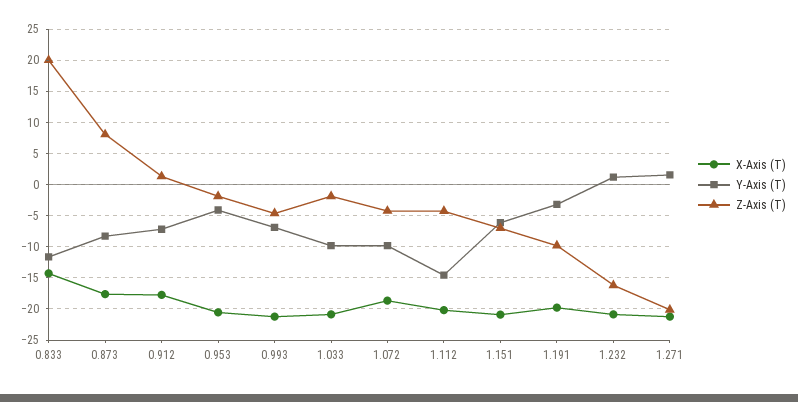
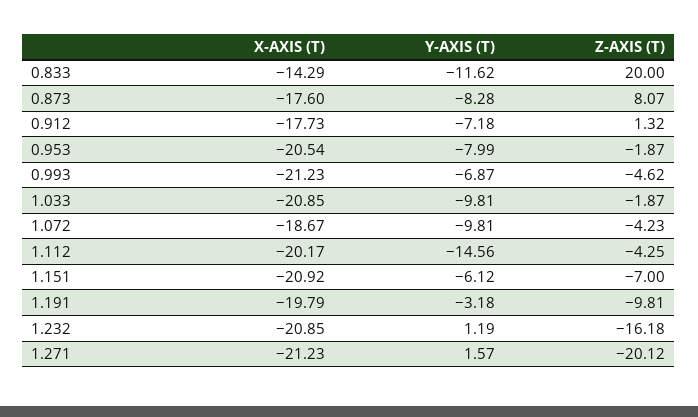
Y-Axis (T), 0.953: -4 -> -7.99

